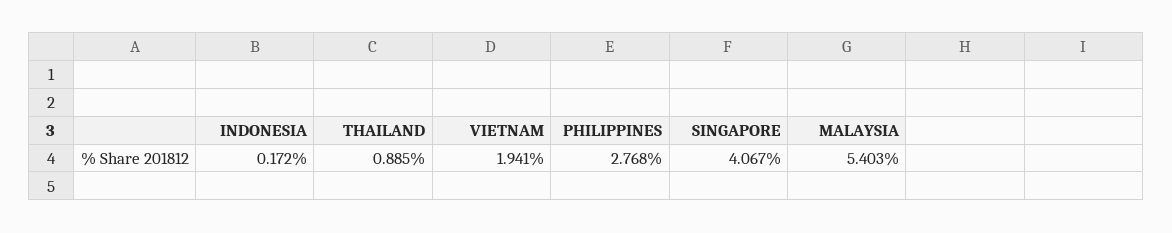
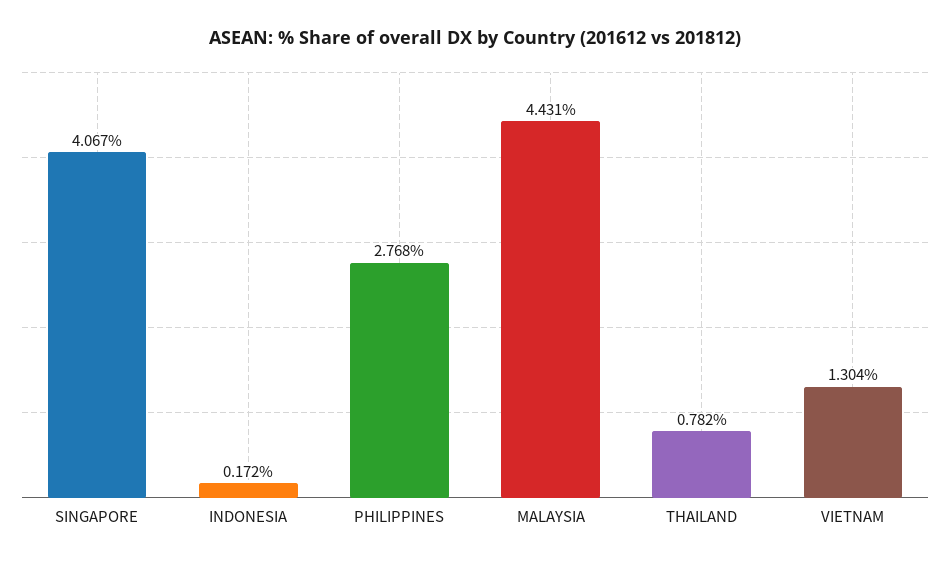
THAILAND: 0.885 -> 0.782
VIETNAM: 1.941 -> 1.304
MALAYSIA: 5.403 -> 4.431

